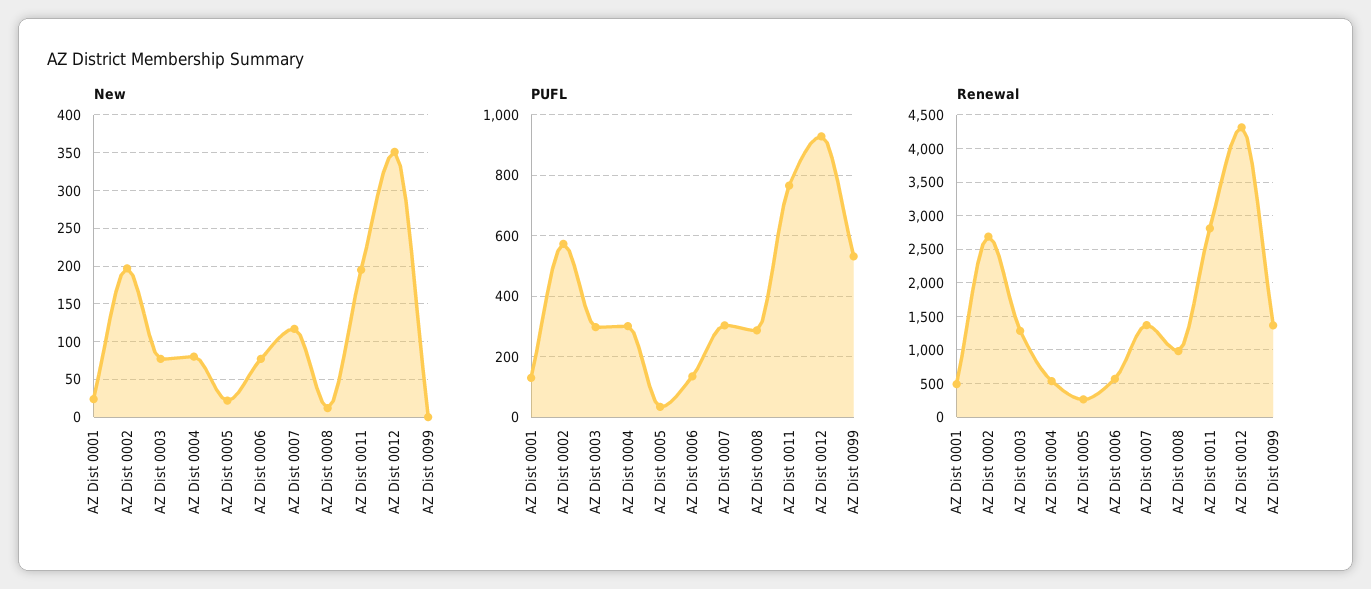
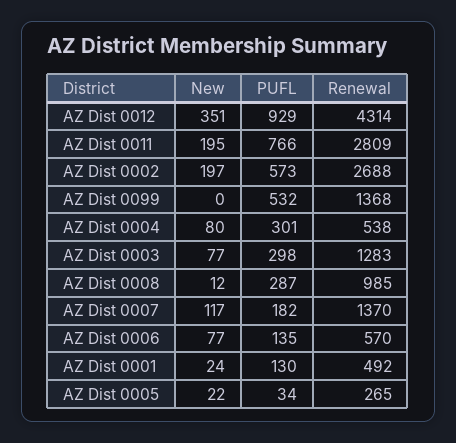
PUFL, AZ Dist 0007: 300 -> 182

